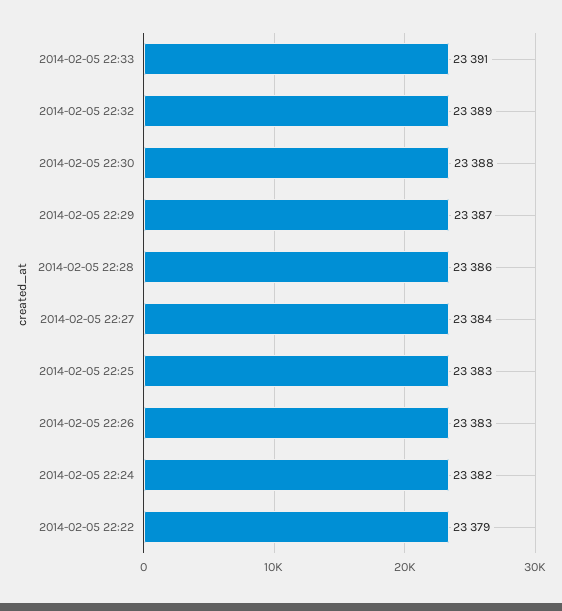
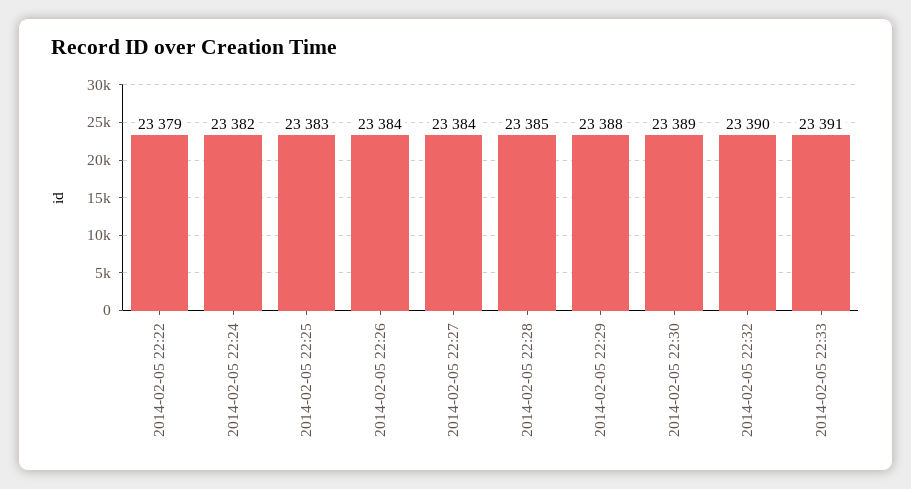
2014-02-05 22:32: 23389 -> 23390
2014-02-05 22:30: 23388 -> 23389
2014-02-05 22:29: 23387 -> 23388
2014-02-05 22:28: 23386 -> 23385
2014-02-05 22:26: 23383 -> 23384

